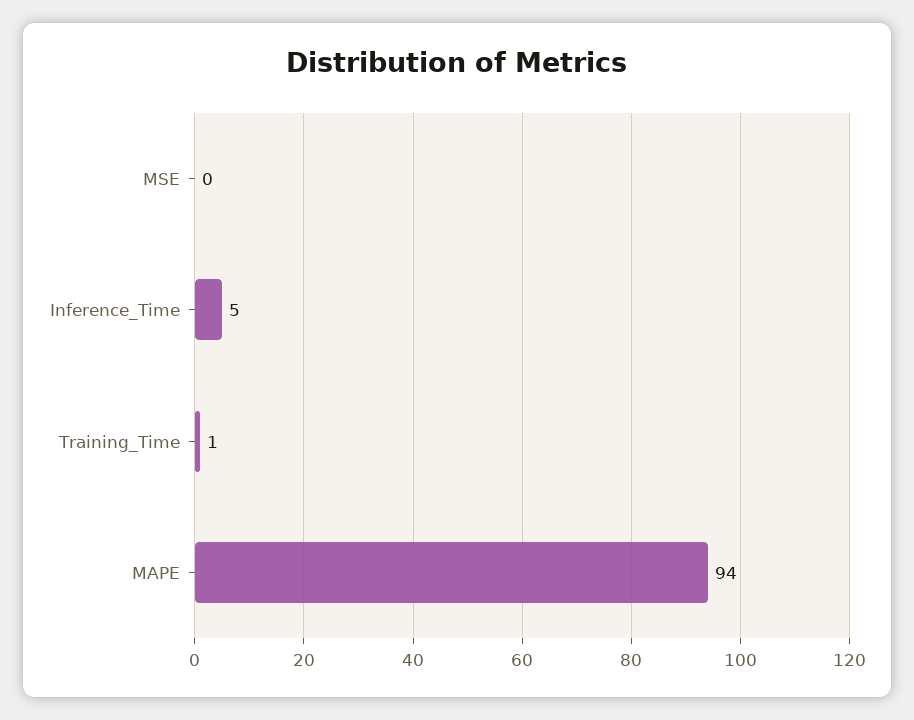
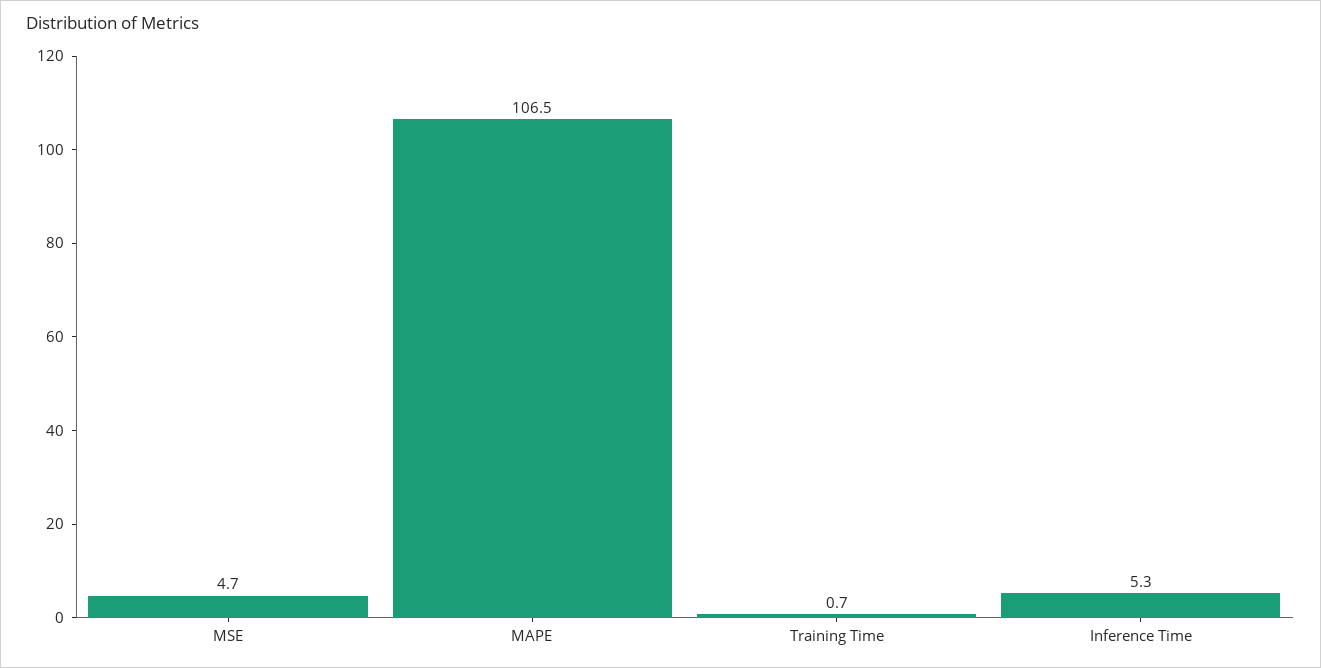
MSE: 0 -> 4.7
MAPE: 94 -> 106.5

